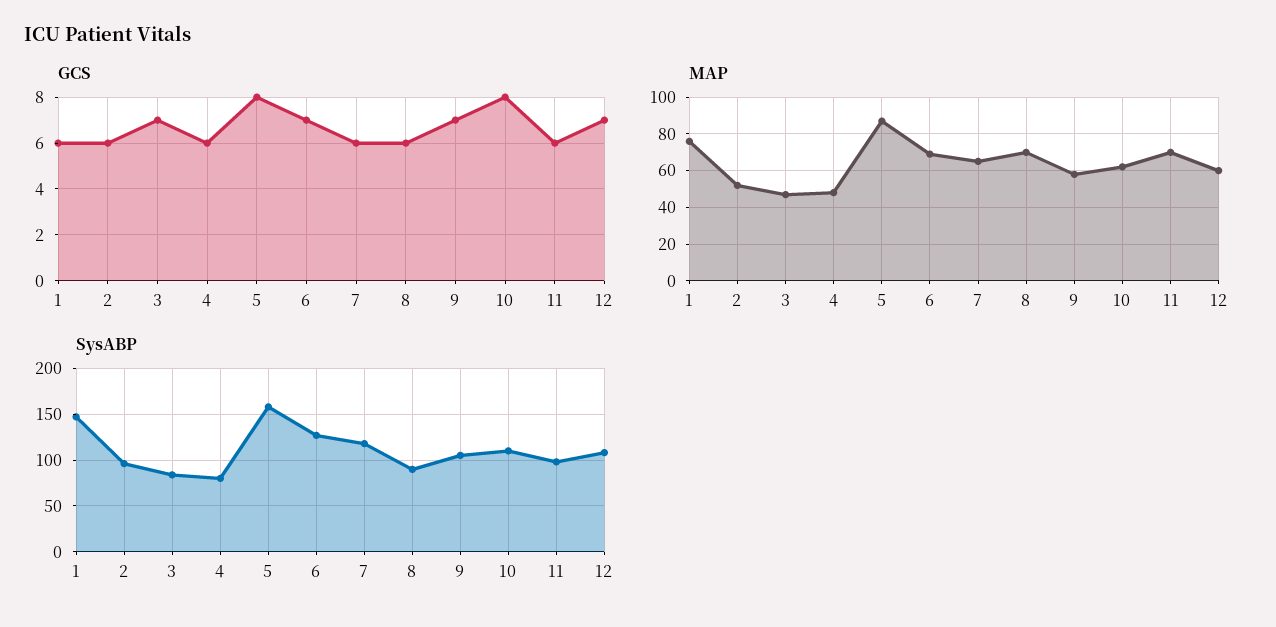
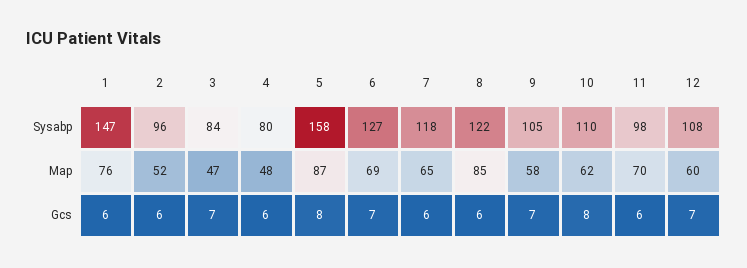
MAP, 8: 70 -> 85
SysABP, 8: 90 -> 122

